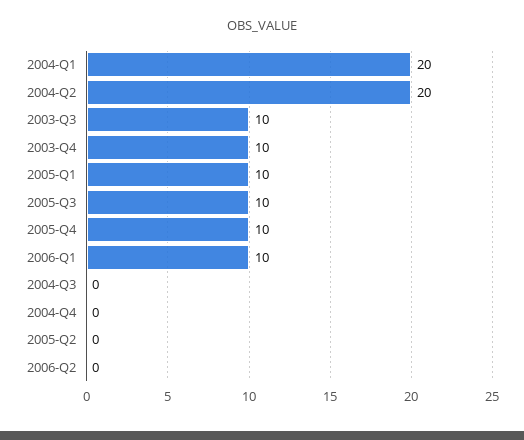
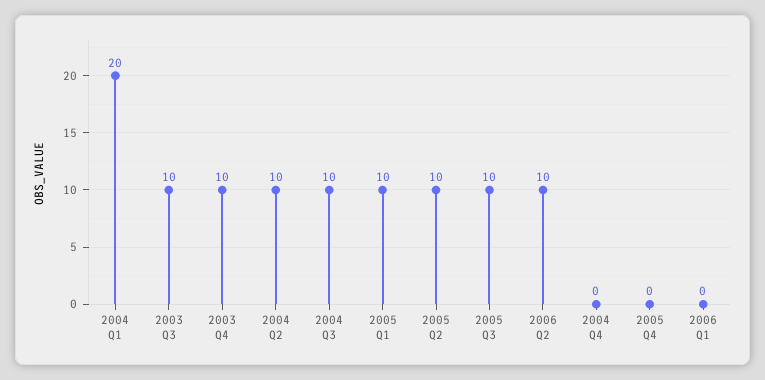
2004-Q2: 20 -> 10
2005-Q4: 10 -> 0
2006-Q1: 10 -> 0
2004-Q3: 0 -> 10
2005-Q2: 0 -> 10
2006-Q2: 0 -> 10

